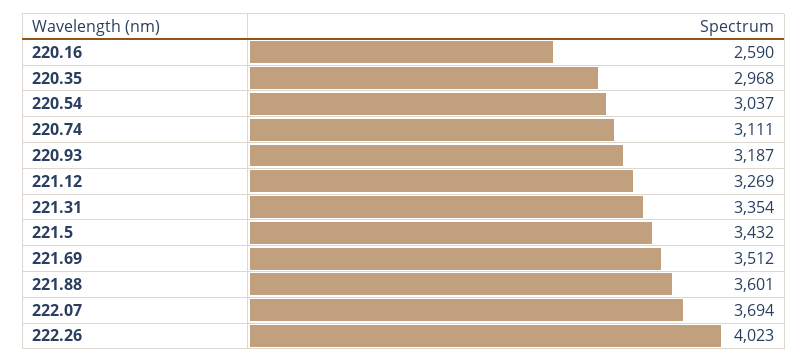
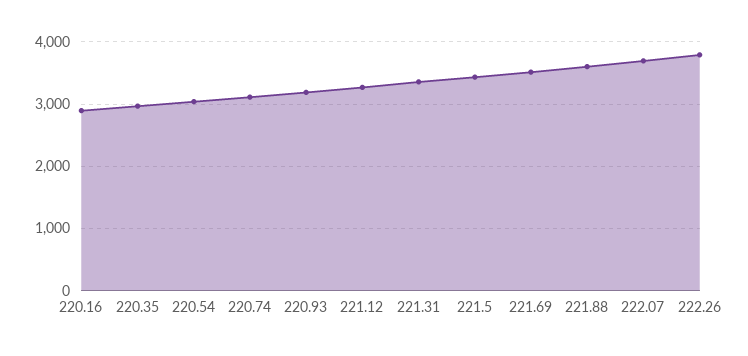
220.16: 2590 -> 2900
222.26: 4023 -> 3800

